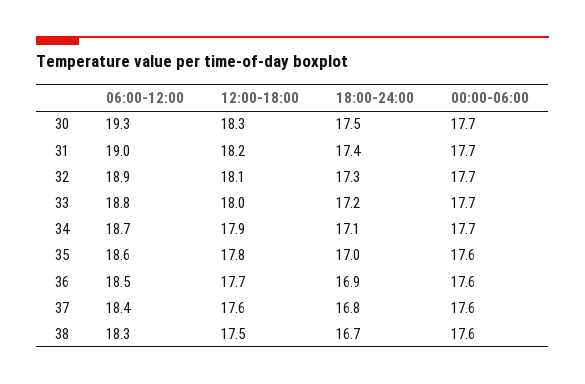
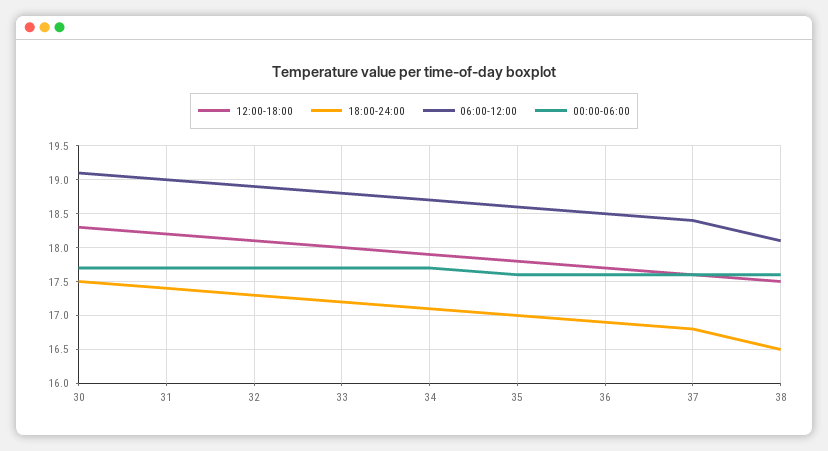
06:00-12:00, 30: 19.3 -> 19.1
06:00-12:00, 38: 18.3 -> 18.1
18:00-24:00, 38: 16.7 -> 16.5

